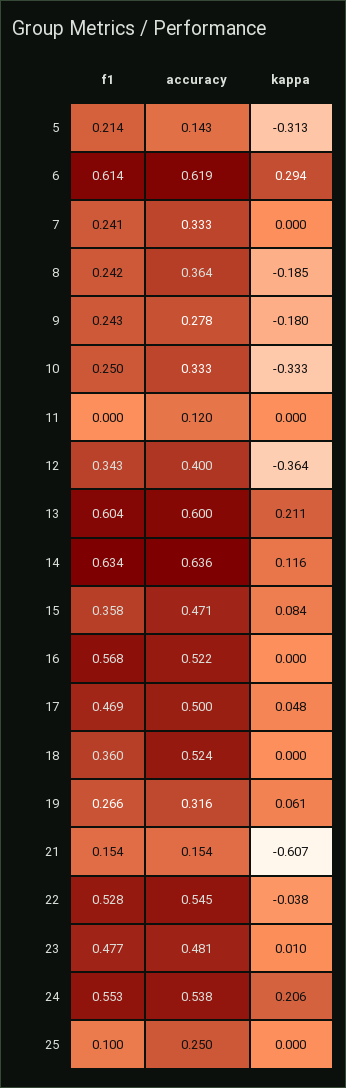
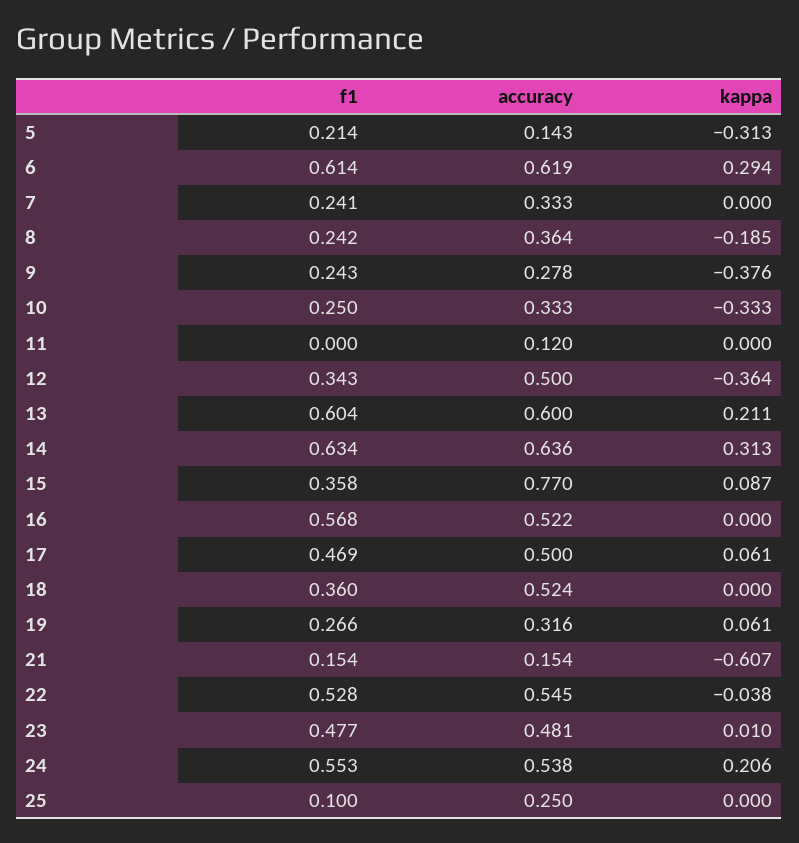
kappa, 9: -0.18 -> -0.376
accuracy, 12: 0.4 -> 0.5
kappa, 14: 0.116 -> 0.313
accuracy, 15: 0.471 -> 0.77
kappa, 15: 0.084 -> 0.087
kappa, 17: 0.048 -> 0.061

